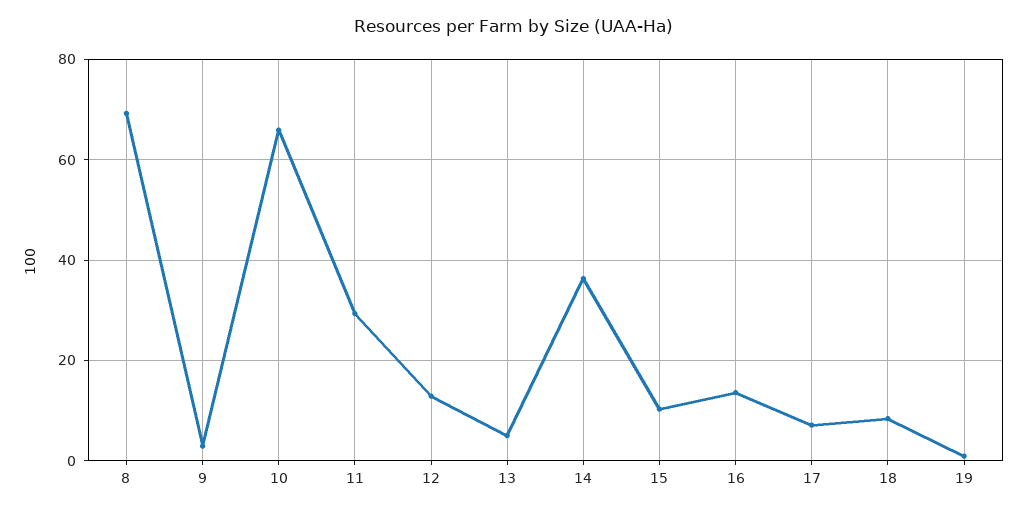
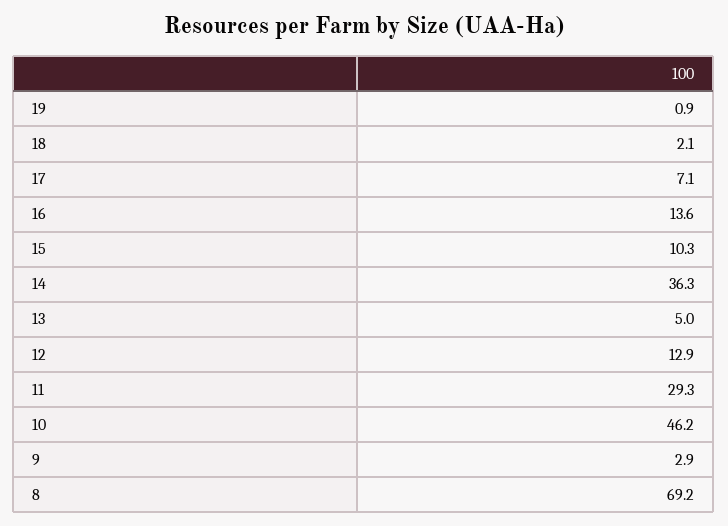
10: 66 -> 46.2
18: 8 -> 2.1

